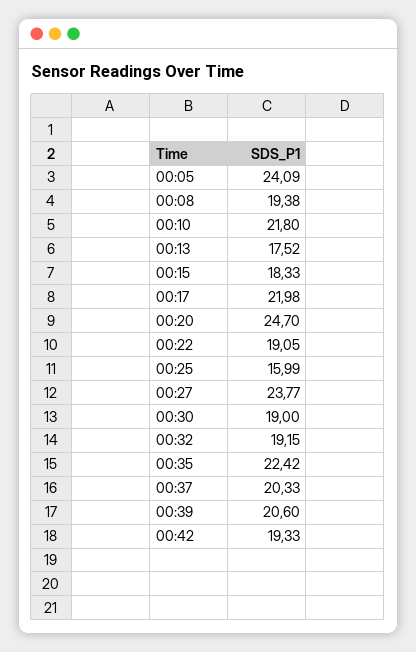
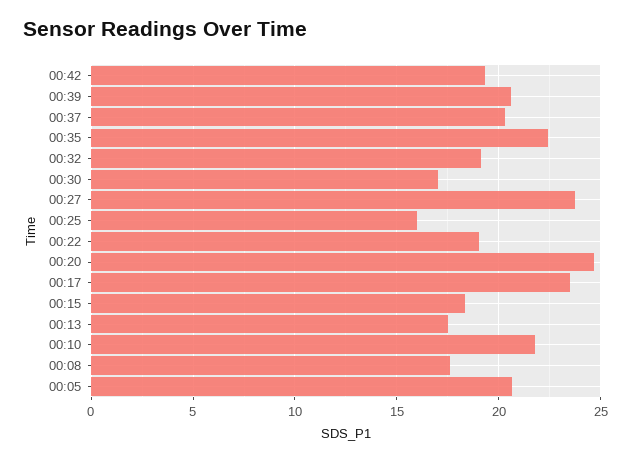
00:05: 24.09 -> 20.5
00:08: 19.38 -> 17.5
00:17: 21.98 -> 23.5
00:30: 19 -> 17

